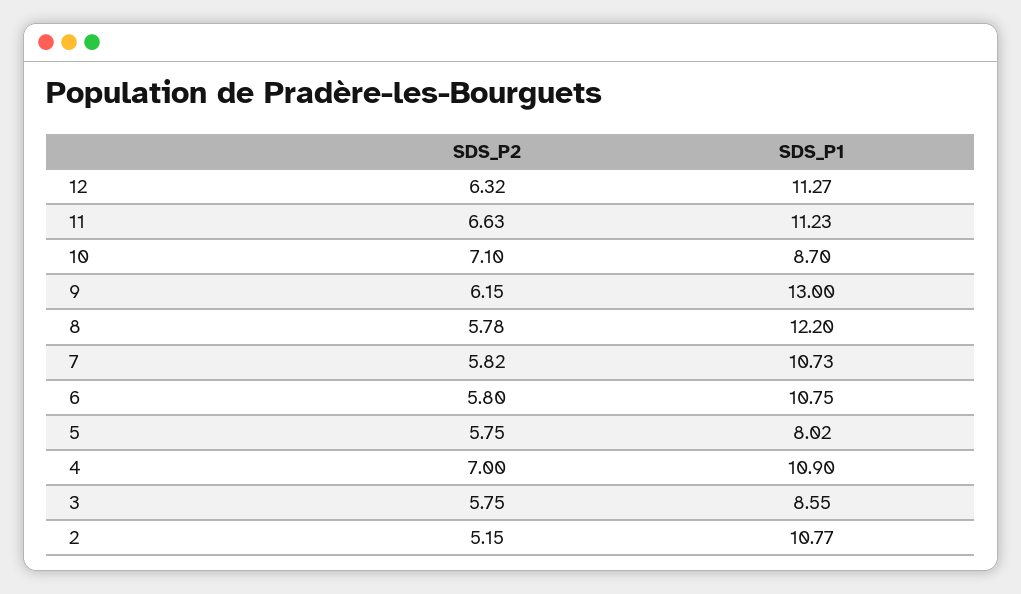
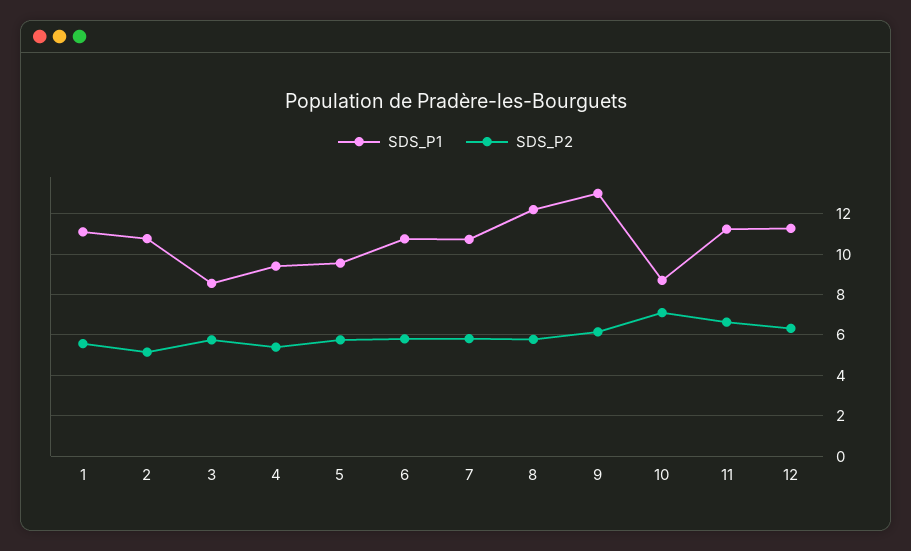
SDS_P1, 5: 8.02 -> 9.5
SDS_P2, 4: 7 -> 5.5
SDS_P1, 4: 10.9 -> 9.5
SDS_P1, 1: none -> 11
SDS_P2, 1: none -> 5.5

